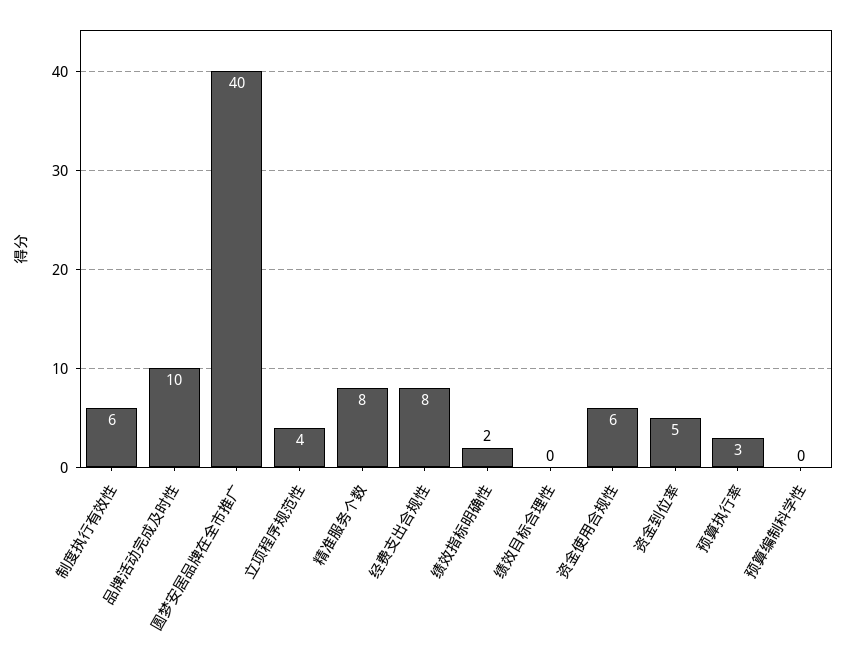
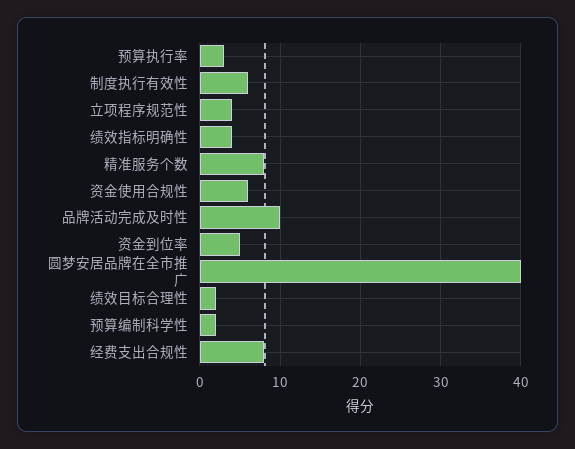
绩效指标明确性: 2 -> 4
绩效目标合理性: 0 -> 2
预算编制科学性: 0 -> 2

